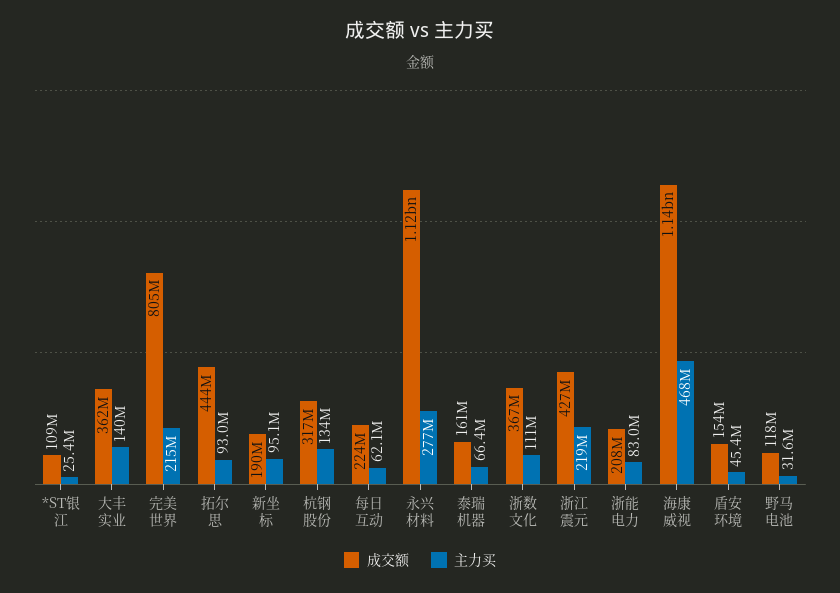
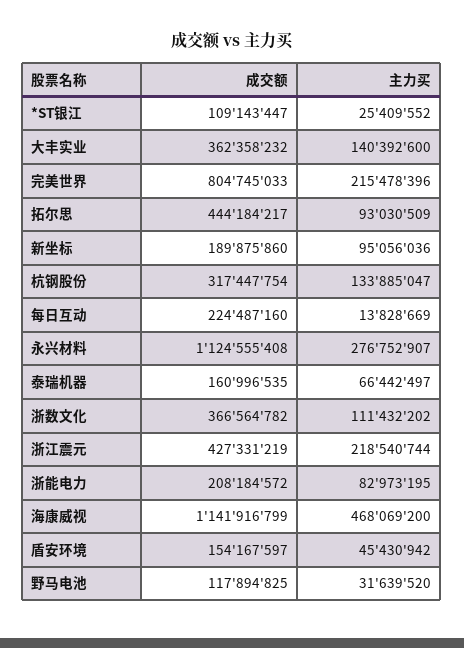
主力买, 每日互动: 62100000 -> 13828669

